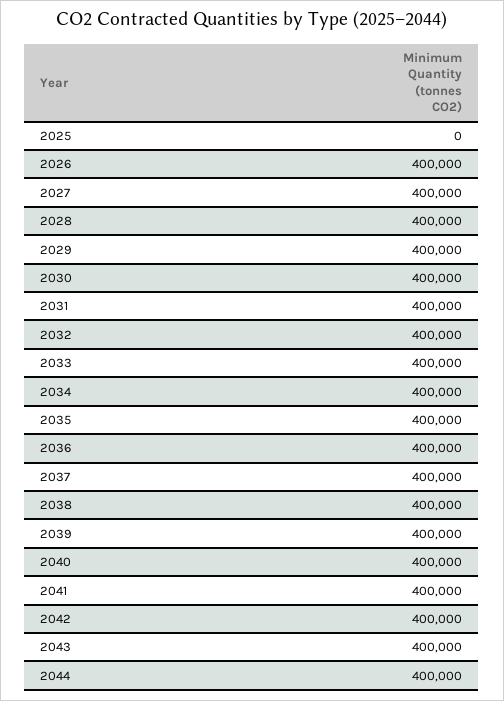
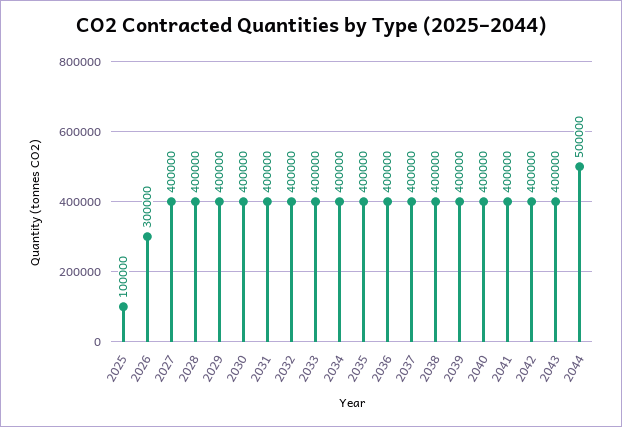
2025: 0 -> 100000
2026: 400000 -> 300000
2044: 400000 -> 500000

